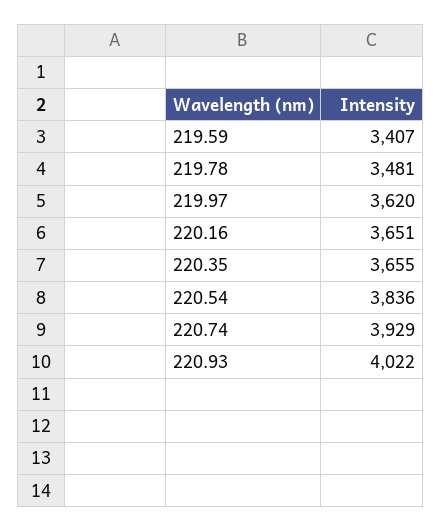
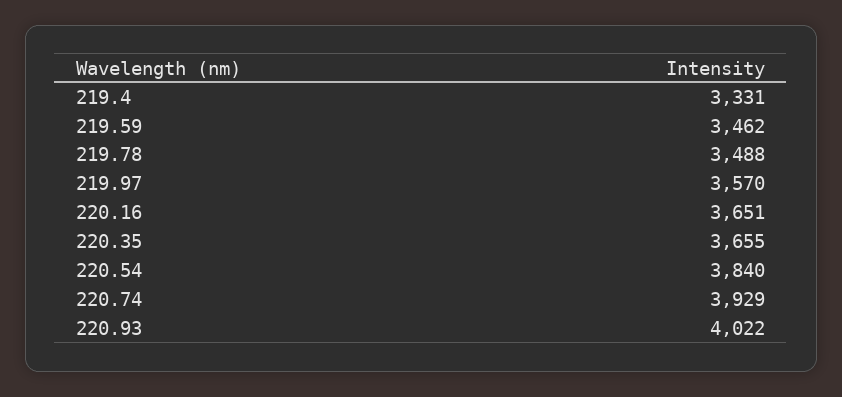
219.59: 3407 -> 3462
219.78: 3481 -> 3488
219.97: 3620 -> 3570
220.54: 3836 -> 3840
219.4: none -> 3331

